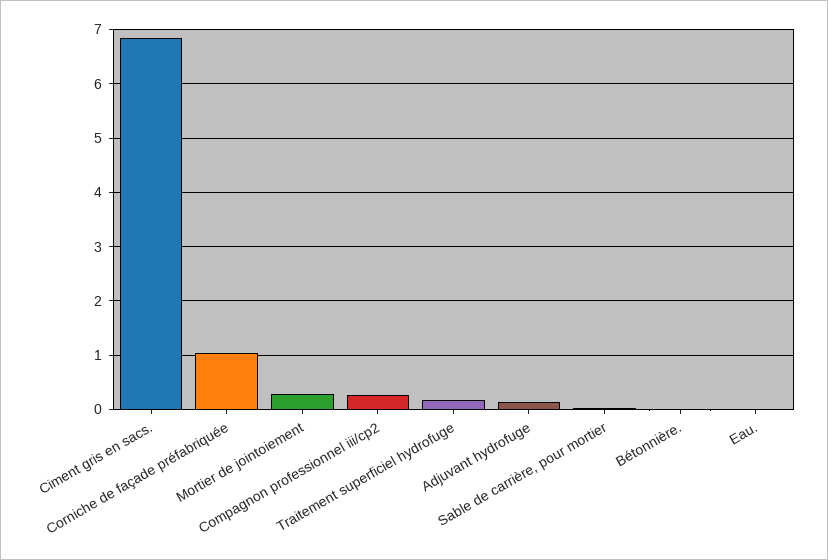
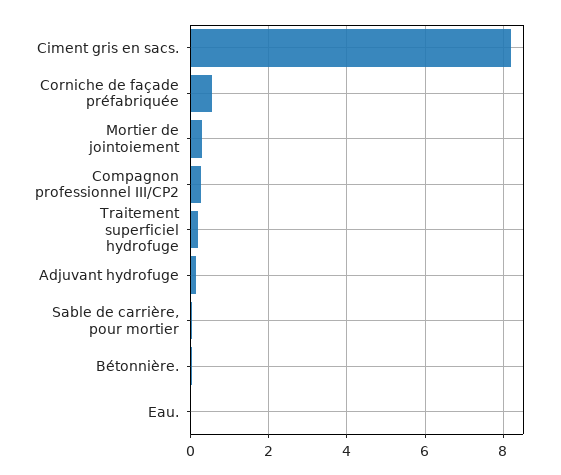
Ciment gris en sacs.: 6.8 -> 8.2
Corniche de façade préfabriquée: 1 -> 0.6

